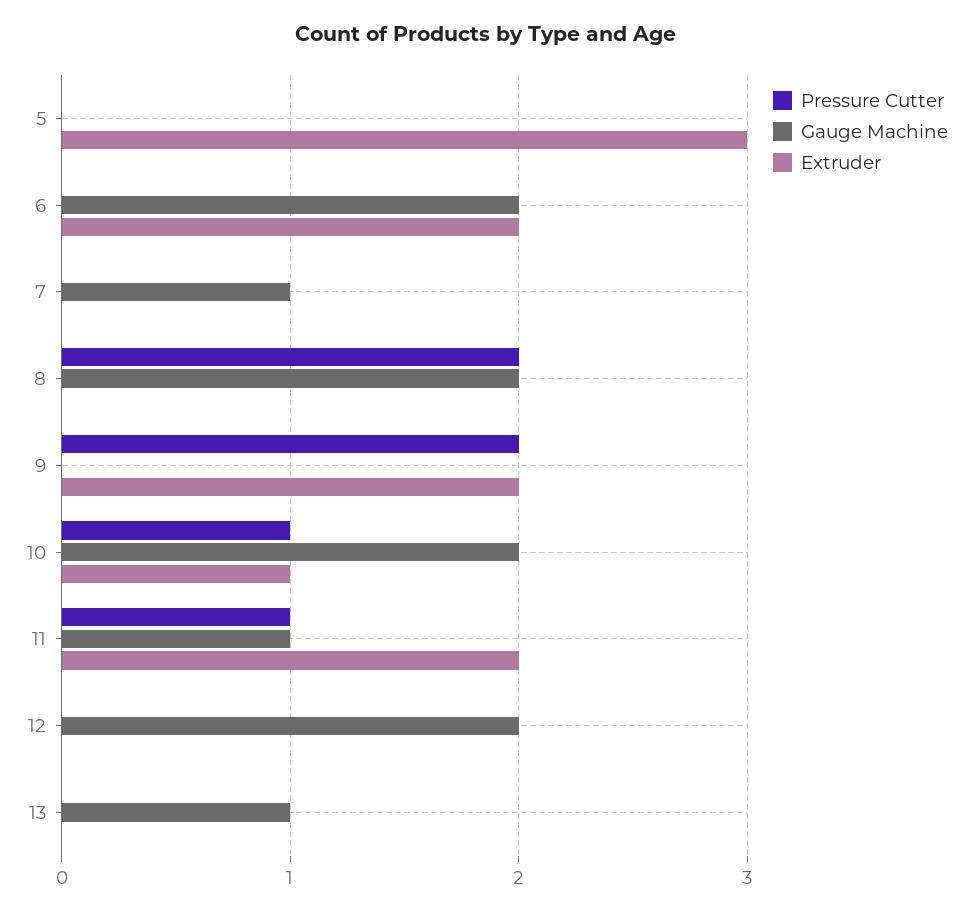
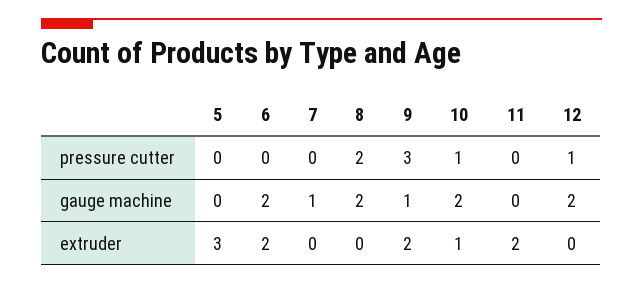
Pressure Cutter, 9: 2 -> 3
Gauge Machine, 9: 0 -> 1
Pressure Cutter, 11: 1 -> 0
Gauge Machine, 11: 1 -> 0
Pressure Cutter, 12: 0 -> 1
Pressure Cutter, 13: 0 -> none
Gauge Machine, 13: 1 -> none
Extruder, 13: 0 -> none

